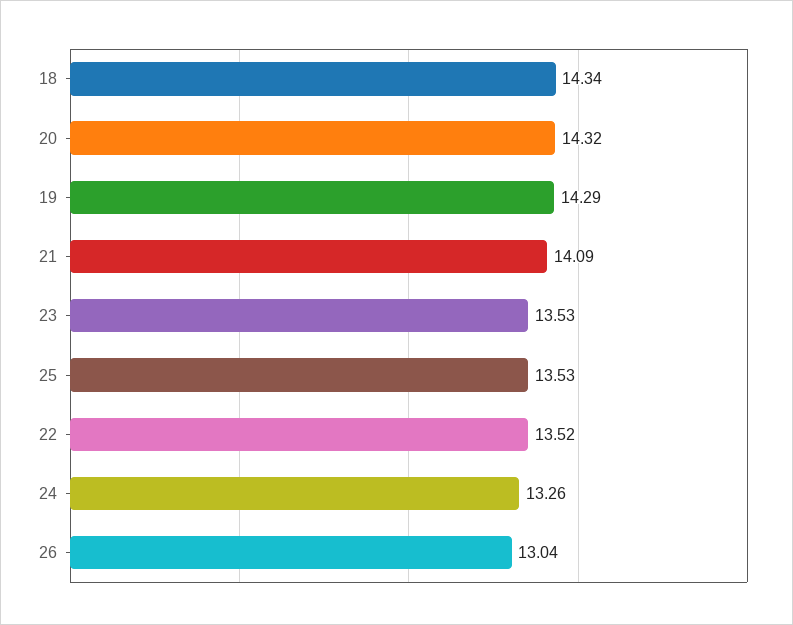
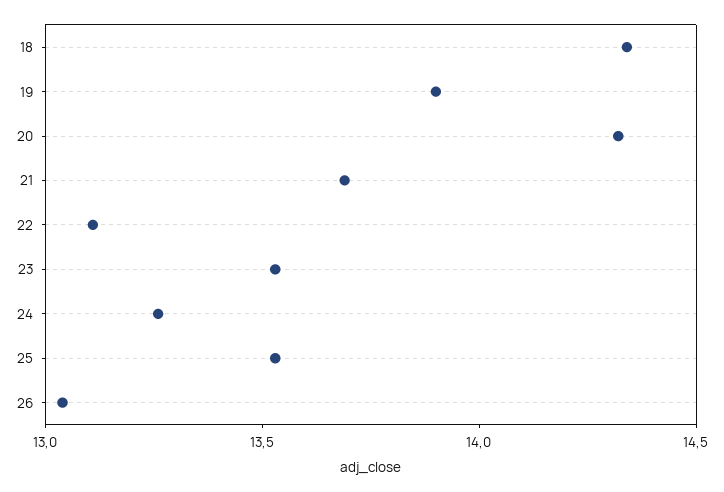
19: 14.29 -> 13.9
21: 14.09 -> 13.7
22: 13.52 -> 13.1

